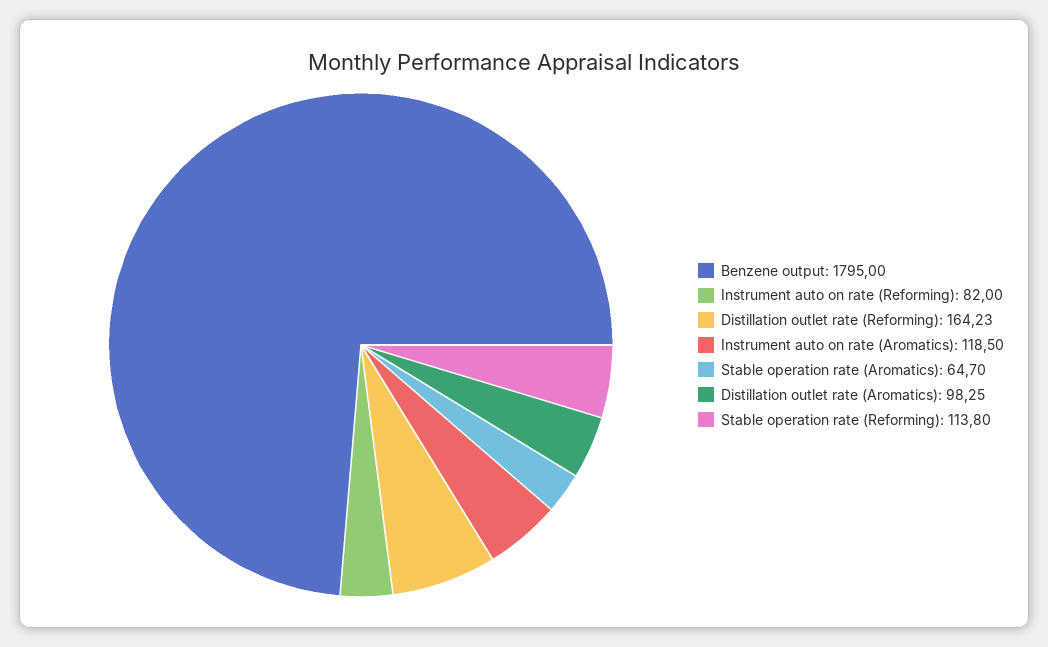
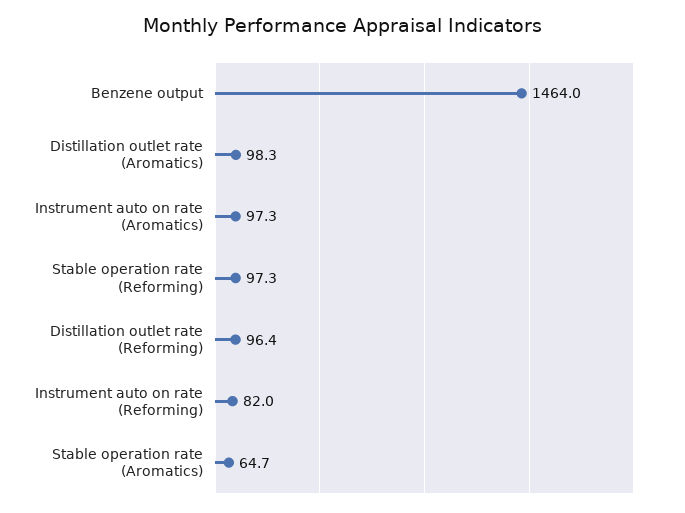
Benzene output: 1795 -> 1464
Distillation outlet rate (Reforming): 164.23 -> 96.4
Instrument auto on rate (Aromatics): 118.5 -> 97.3
Stable operation rate (Reforming): 113.8 -> 97.3

